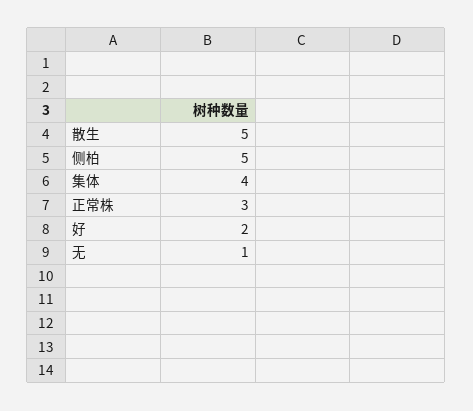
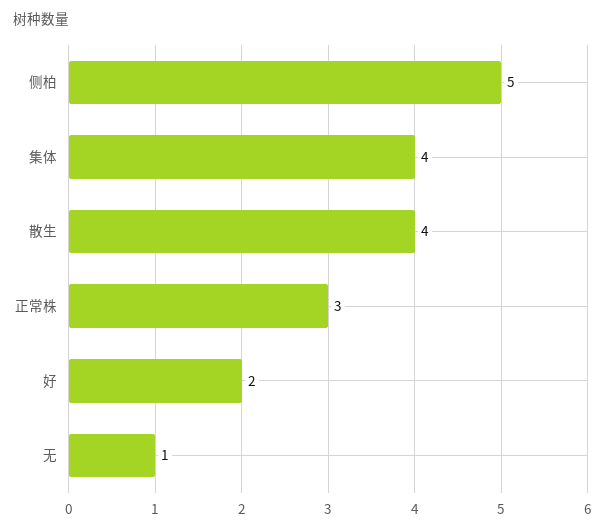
散生: 5 -> 4

